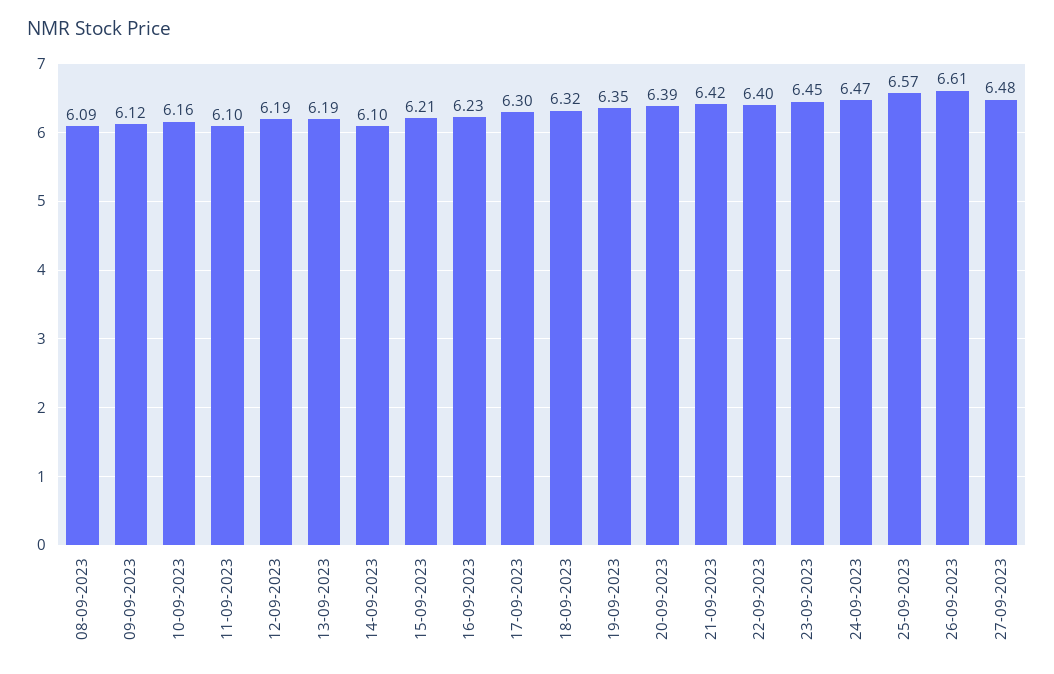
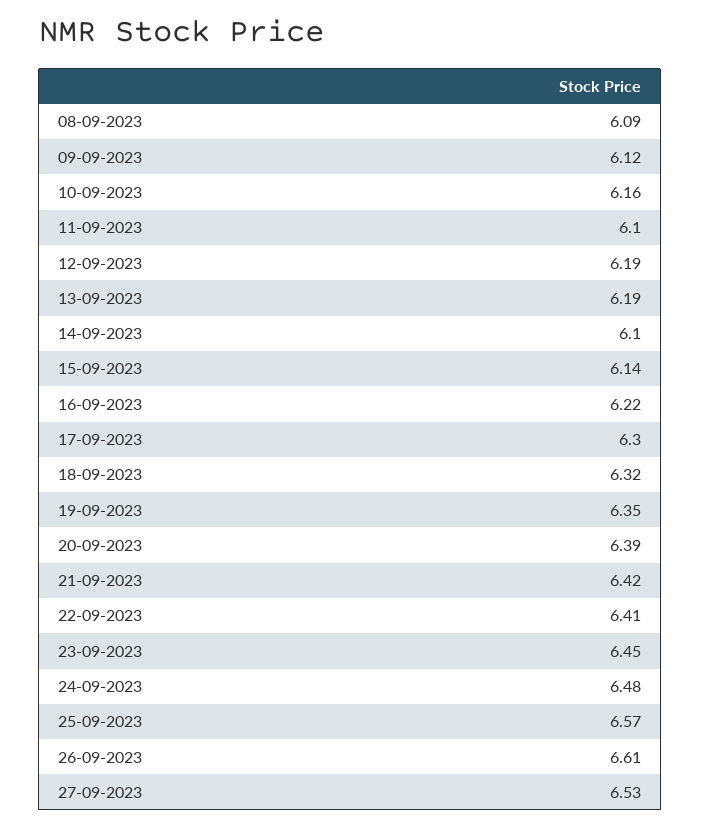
15-09-2023: 6.21 -> 6.14
16-09-2023: 6.23 -> 6.22
22-09-2023: 6.4 -> 6.41
24-09-2023: 6.47 -> 6.48
27-09-2023: 6.48 -> 6.53

